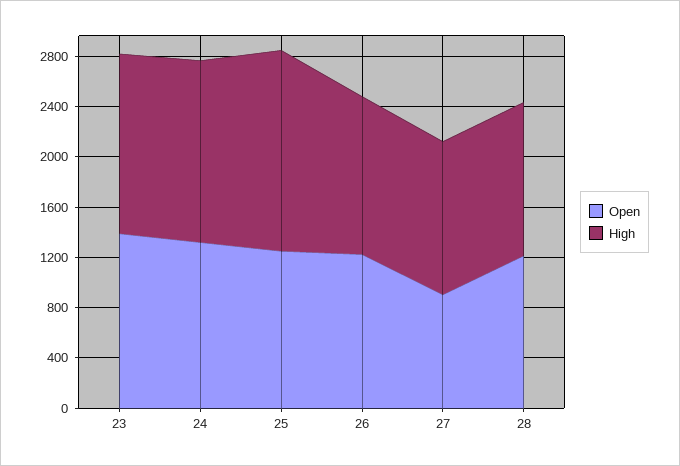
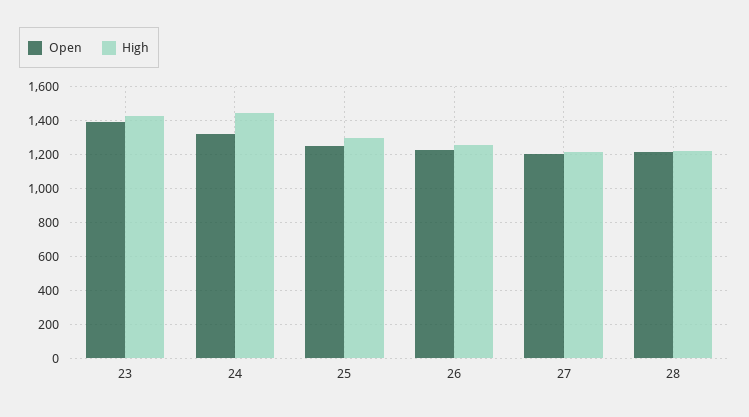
High, 25: 1600 -> 1300
Open, 27: 900 -> 1200

